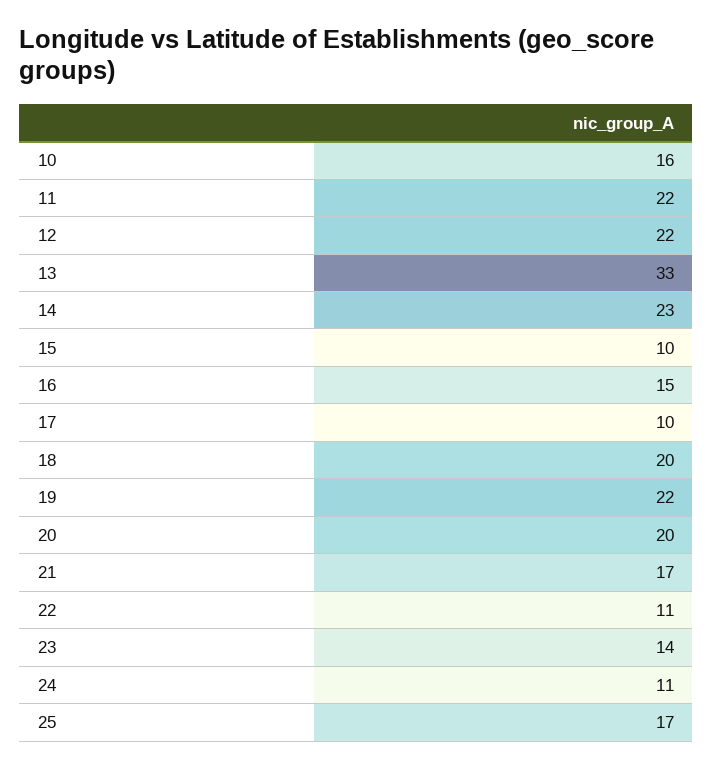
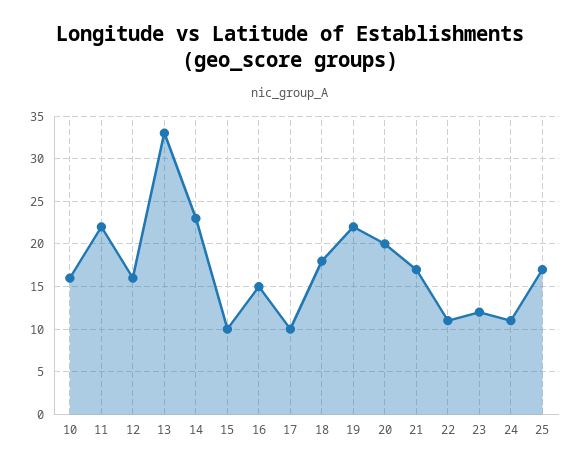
12: 22 -> 16
18: 20 -> 18
23: 14 -> 12

